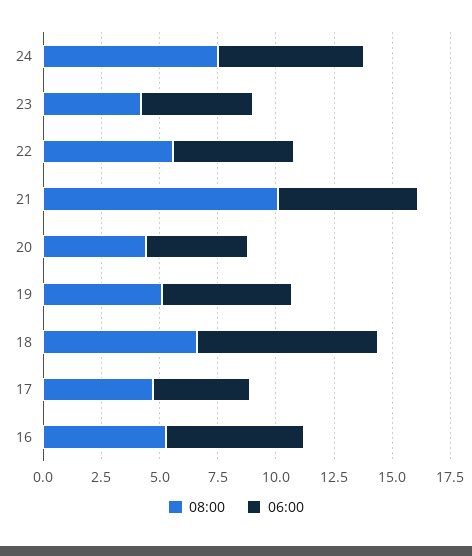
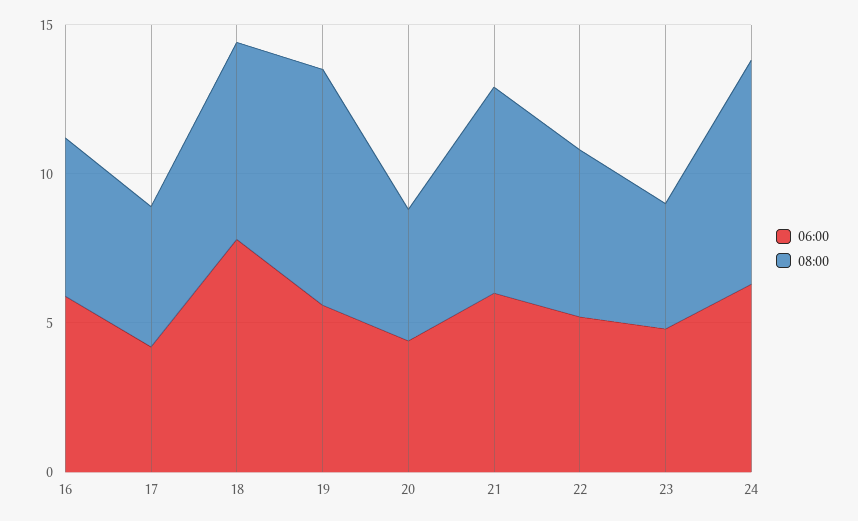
08:00, 21: 10 -> 7
08:00, 19: 5 -> 8

